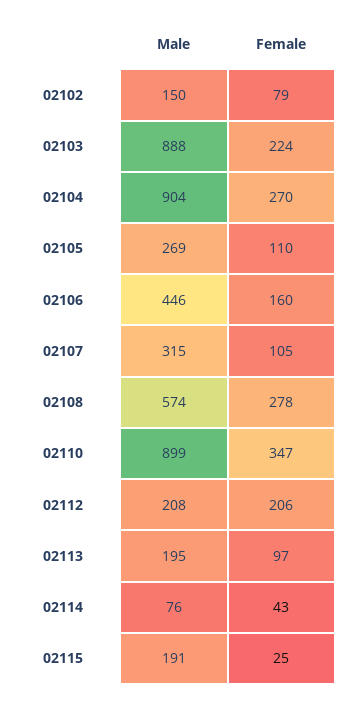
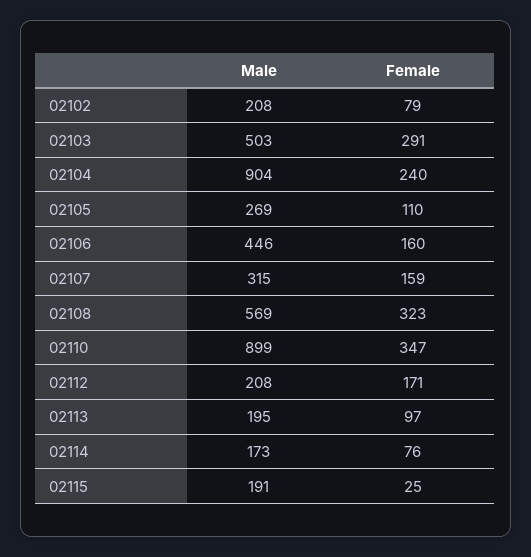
Male, 02102: 150 -> 208
Male, 02103: 888 -> 503
Female, 02103: 224 -> 291
Female, 02104: 270 -> 240
Female, 02107: 105 -> 159
Male, 02108: 574 -> 569
Female, 02108: 278 -> 323
Female, 02112: 206 -> 171
Male, 02114: 76 -> 173
Female, 02114: 43 -> 76

